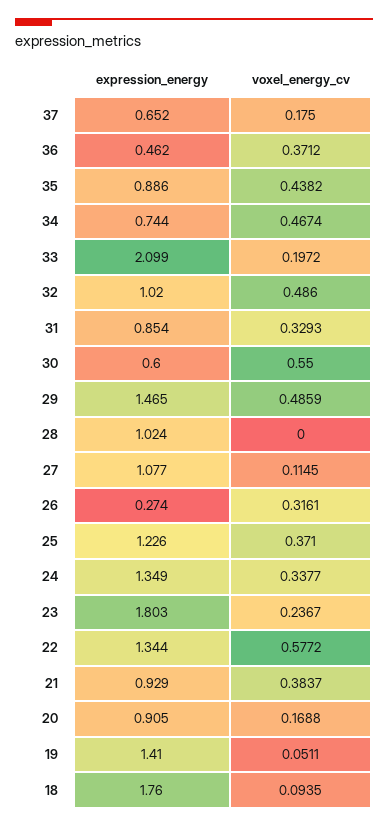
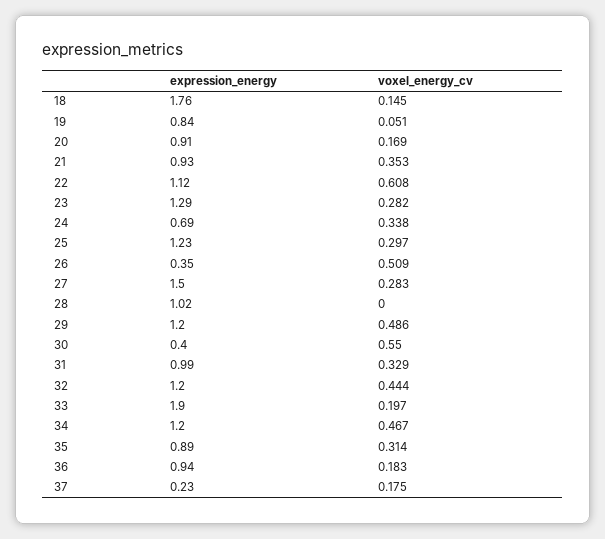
expression_energy, 37: 0.652 -> 0.23
expression_energy, 36: 0.462 -> 0.94
voxel_energy_cv, 36: 0.3712 -> 0.183
voxel_energy_cv, 35: 0.4382 -> 0.314
expression_energy, 34: 0.744 -> 1.2
expression_energy, 33: 2.099 -> 1.9
expression_energy, 32: 1.02 -> 1.2
voxel_energy_cv, 32: 0.486 -> 0.444
expression_energy, 31: 0.854 -> 0.99
expression_energy, 30: 0.6 -> 0.4
expression_energy, 29: 1.465 -> 1.2
expression_energy, 27: 1.077 -> 1.5
voxel_energy_cv, 27: 0.1145 -> 0.283
expression_energy, 26: 0.274 -> 0.35
voxel_energy_cv, 26: 0.3161 -> 0.509
voxel_energy_cv, 25: 0.371 -> 0.297
expression_energy, 24: 1.349 -> 0.69
expression_energy, 23: 1.803 -> 1.29
voxel_energy_cv, 23: 0.2367 -> 0.282
expression_energy, 22: 1.344 -> 1.12
voxel_energy_cv, 22: 0.5772 -> 0.608
voxel_energy_cv, 21: 0.3837 -> 0.353
expression_energy, 19: 1.41 -> 0.84
voxel_energy_cv, 18: 0.0935 -> 0.145

